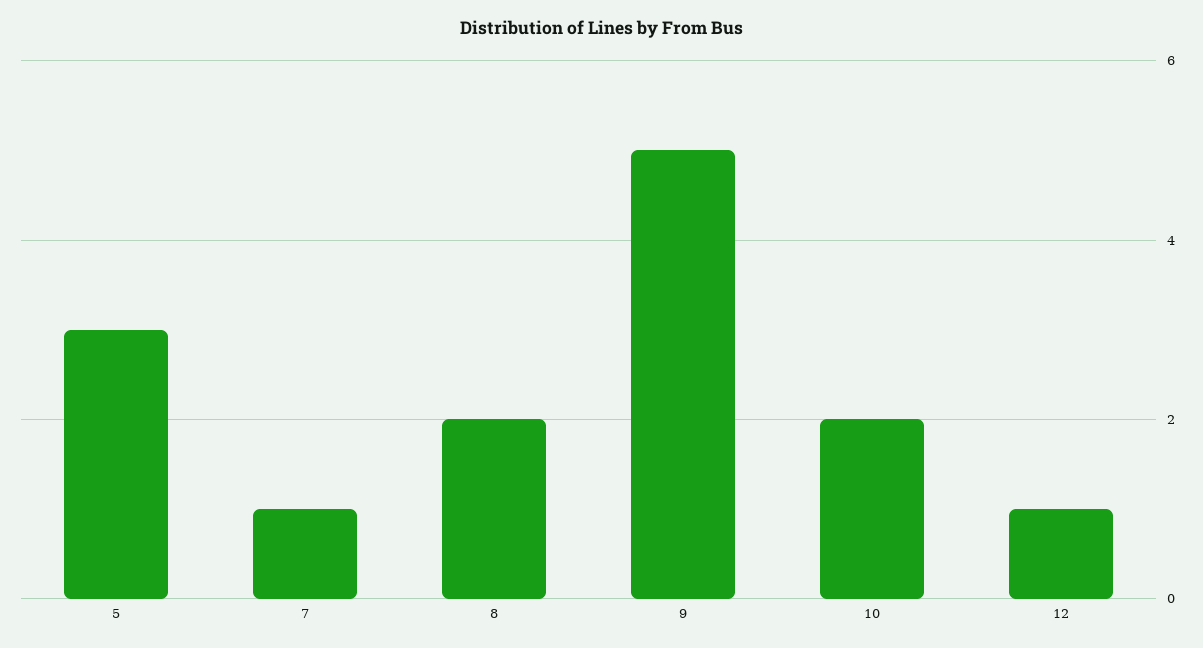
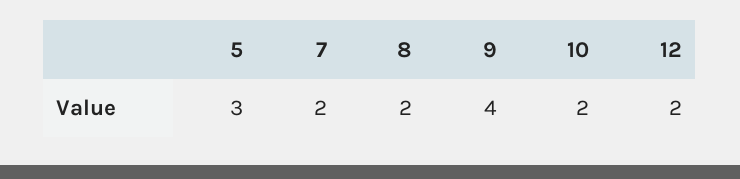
7: 1 -> 2
9: 5 -> 4
12: 1 -> 2

